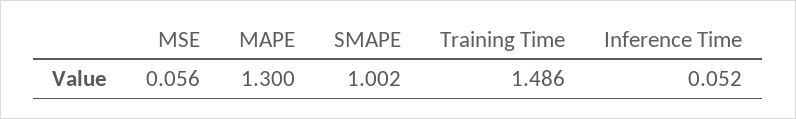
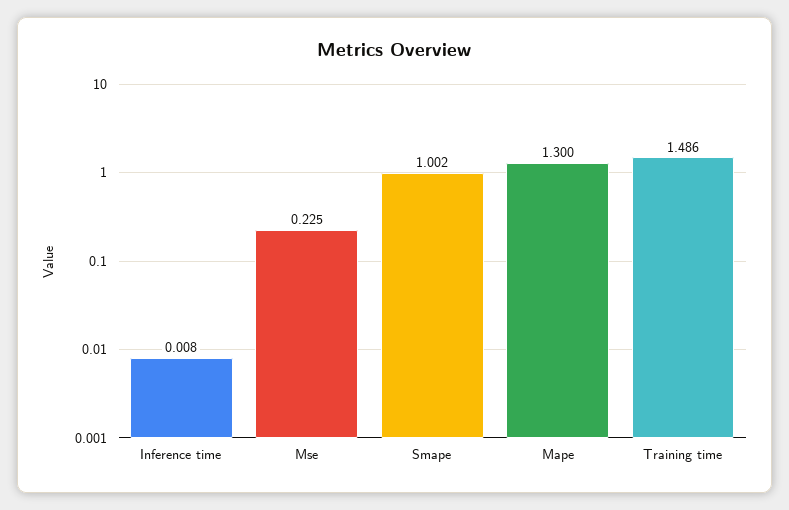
MSE: 0.056 -> 0.225
Inference Time: 0.052 -> 0.008

